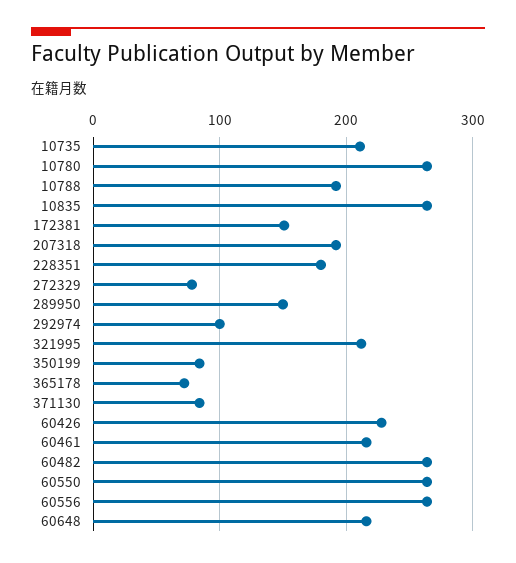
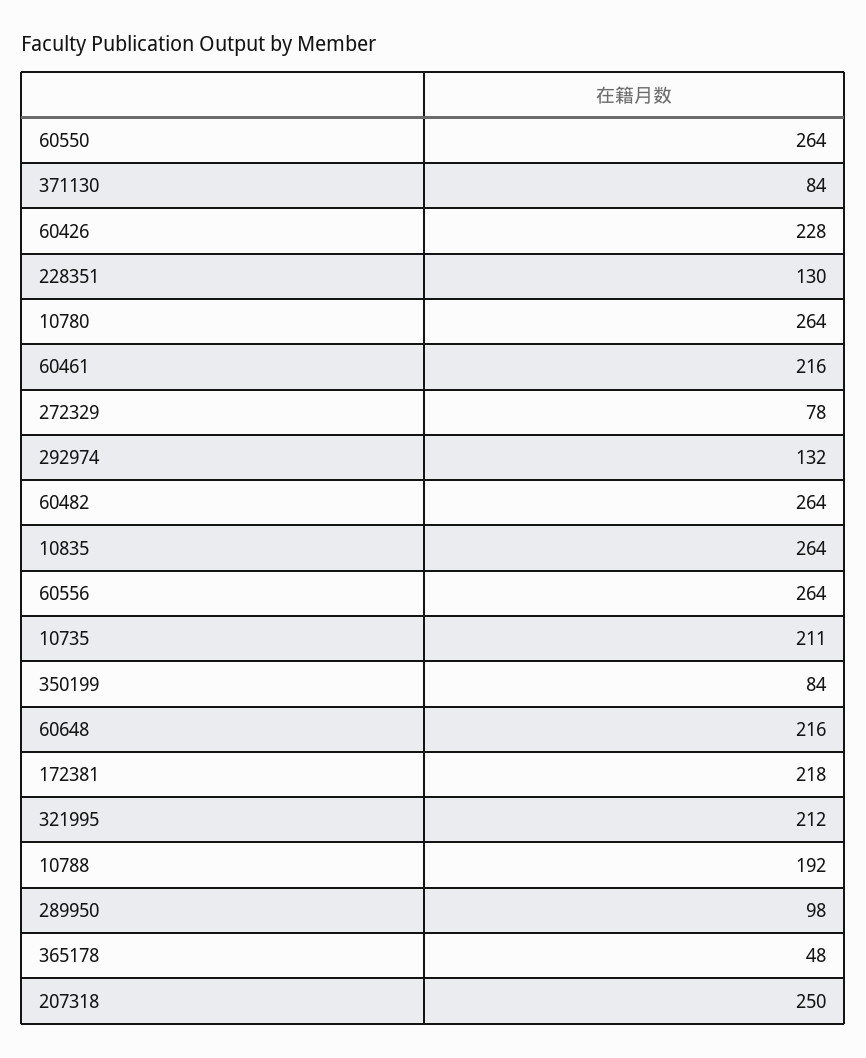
172381: 150 -> 218
207318: 190 -> 250
228351: 180 -> 130
289950: 150 -> 98
292974: 100 -> 132
365178: 70 -> 48

